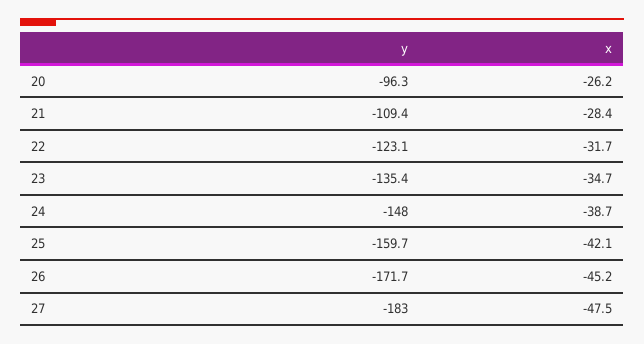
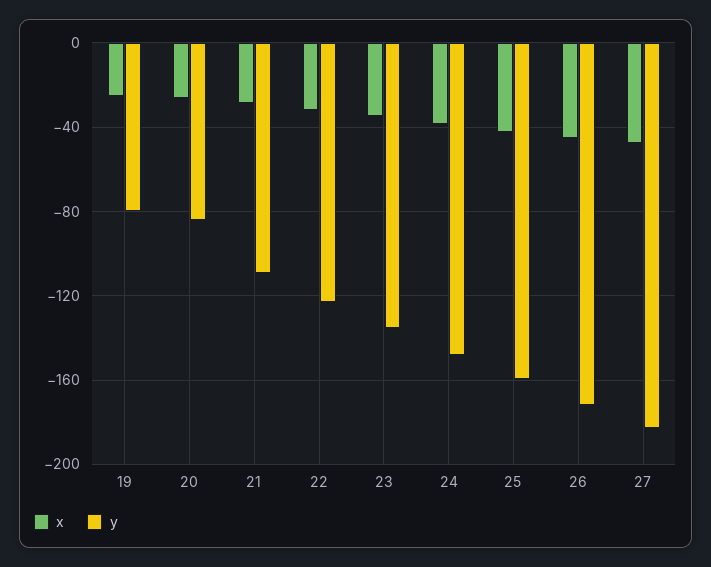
y, 20: -96.3 -> -85
x, 19: none -> -25
y, 19: none -> -80

